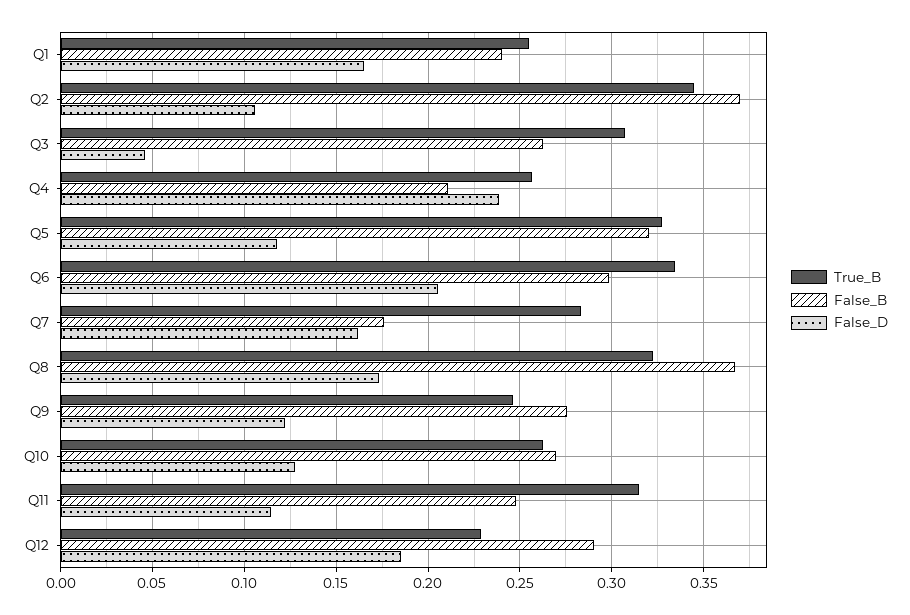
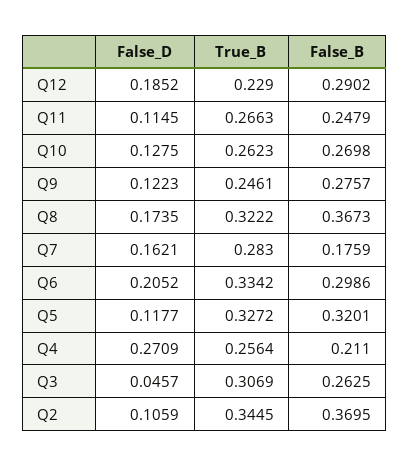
True_B, Q1: 0.255 -> none
False_B, Q1: 0.24 -> none
False_D, Q1: 0.165 -> none
False_D, Q4: 0.24 -> 0.2709
True_B, Q11: 0.315 -> 0.2663

